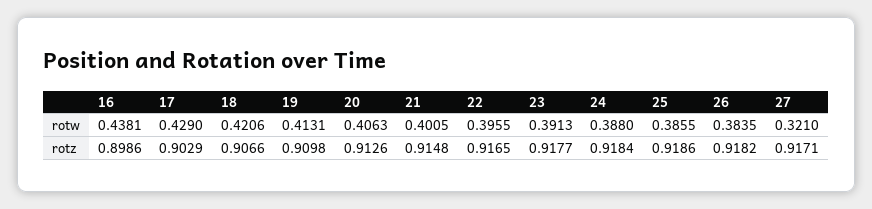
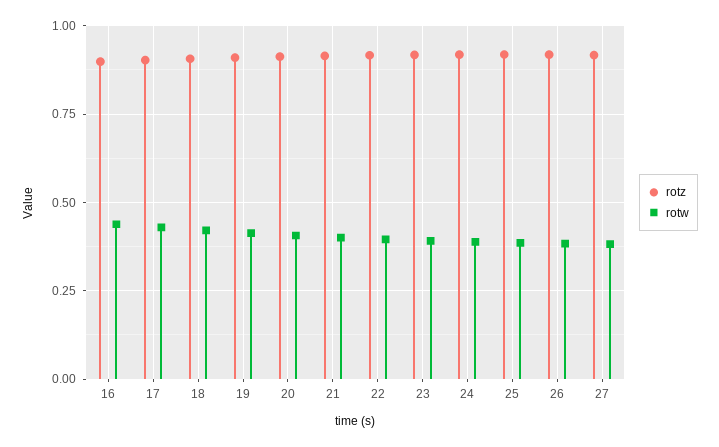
rotw, 27: 0.321 -> 0.375

